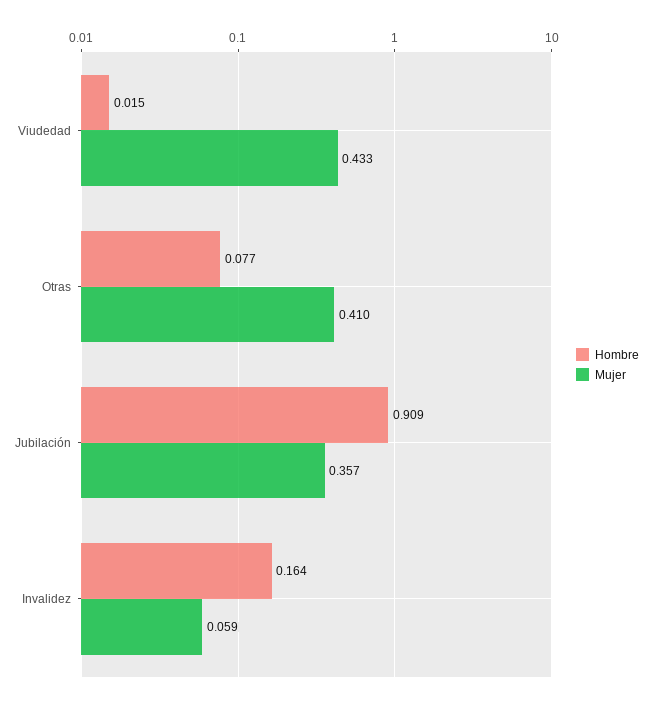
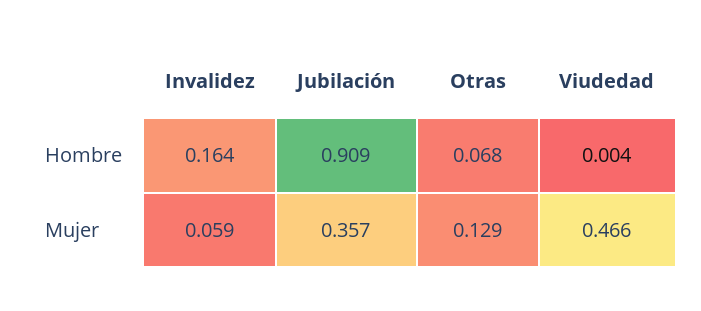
Hombre, Viudedad: 0.015 -> 0.004
Mujer, Viudedad: 0.433 -> 0.466
Hombre, Otras: 0.077 -> 0.068
Mujer, Otras: 0.41 -> 0.129

